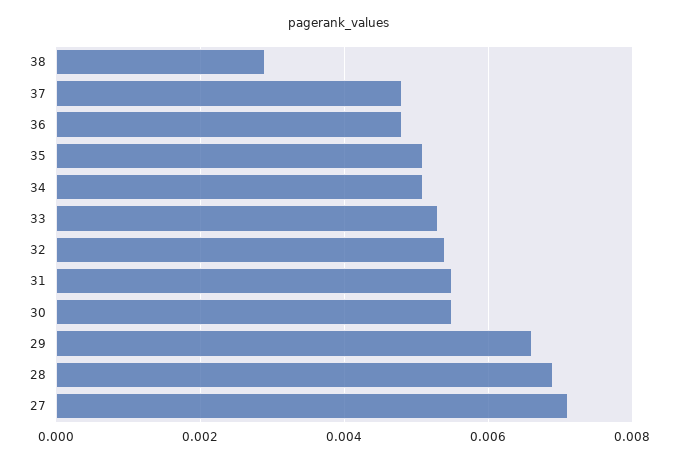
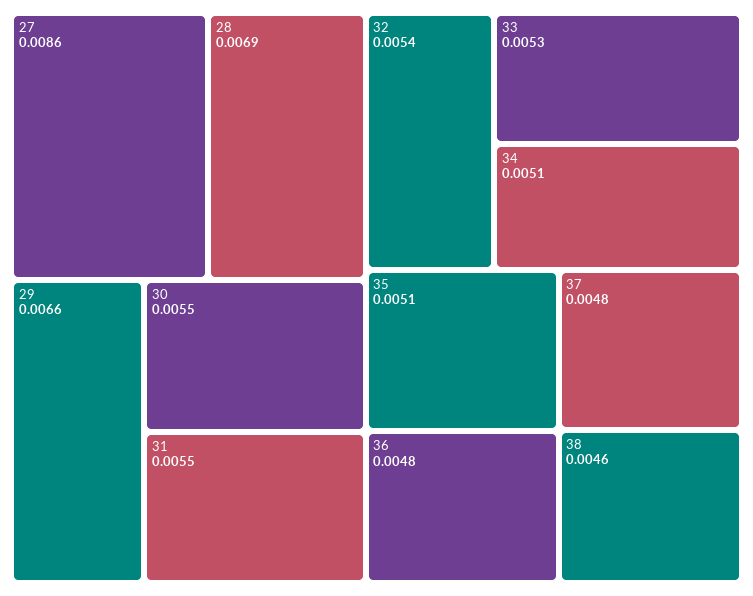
38: 0.003 -> 0.0046
27: 0.007 -> 0.0086

